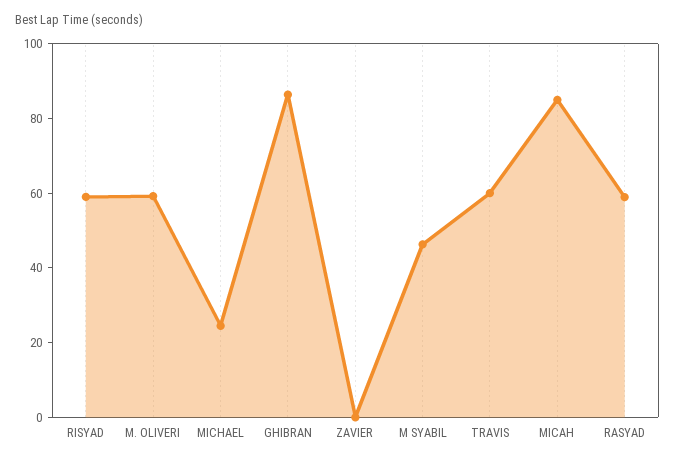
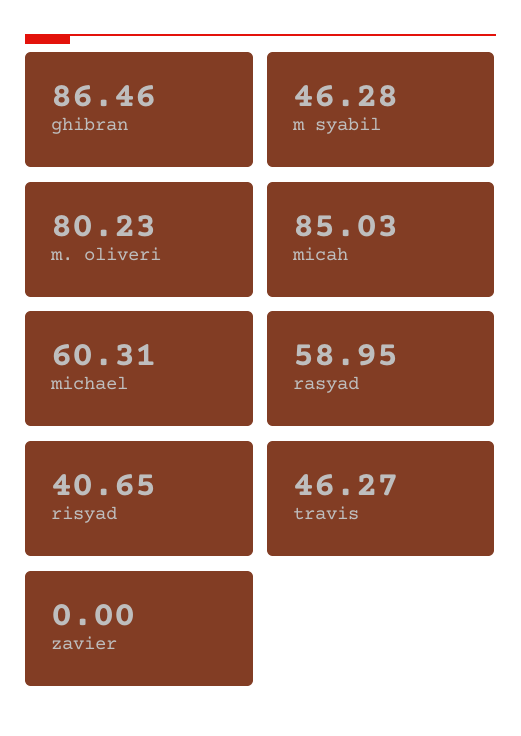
RISYAD: 60 -> 40.65
M. OLIVERI: 60 -> 80.23
MICHAEL: 25 -> 60.31
TRAVIS: 60 -> 46.27

